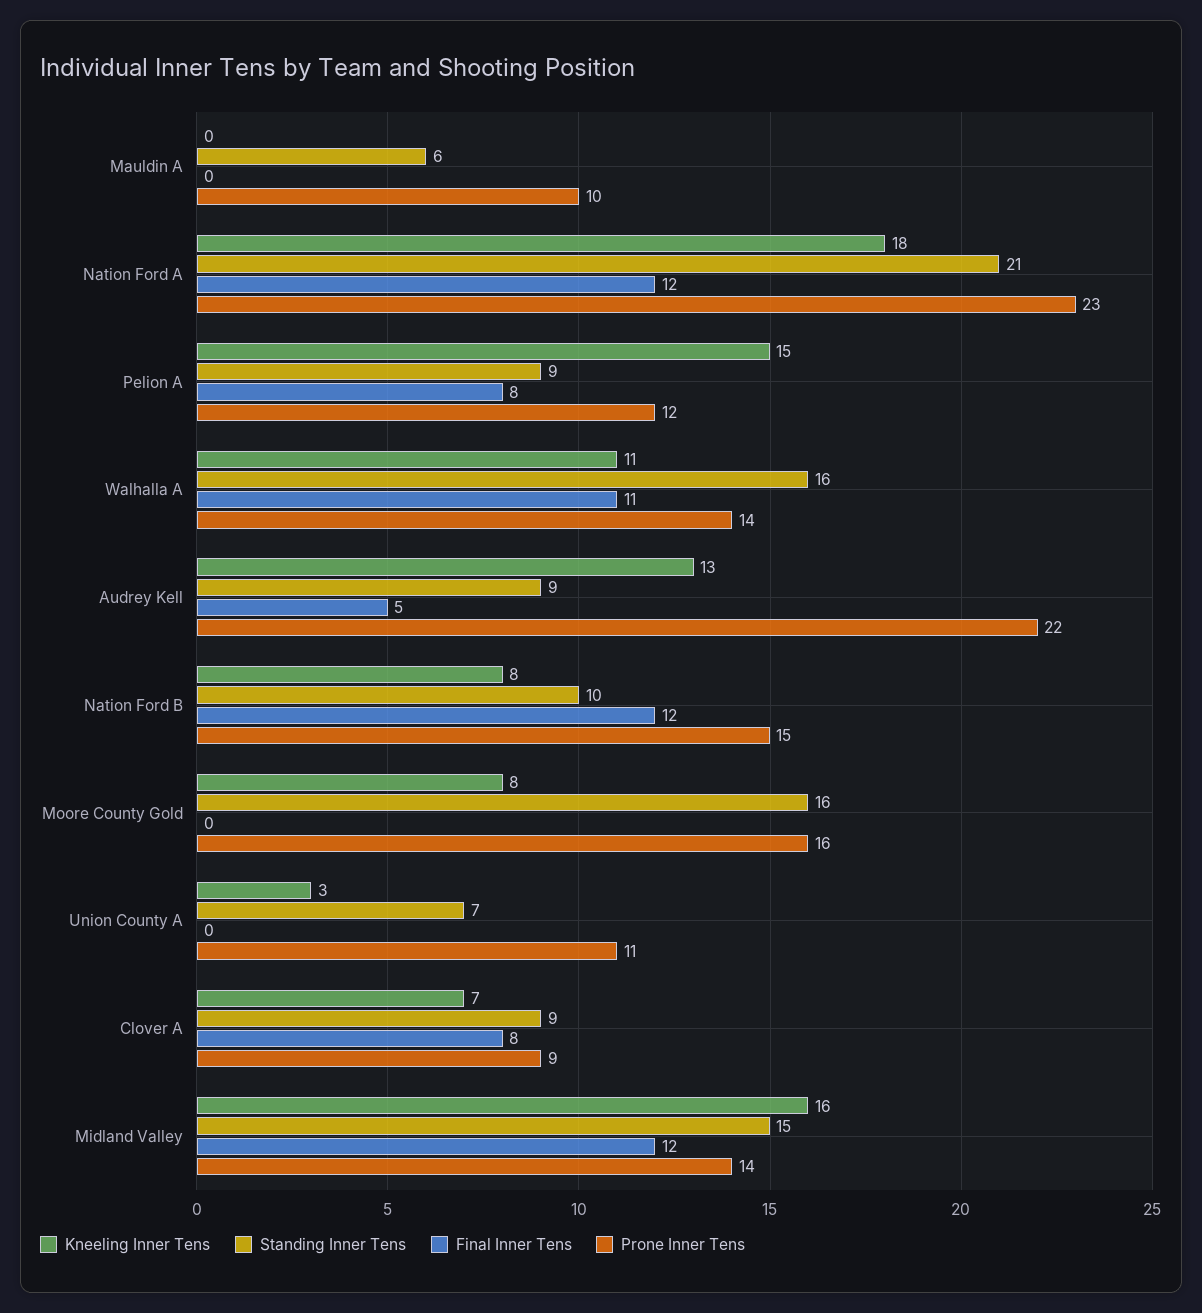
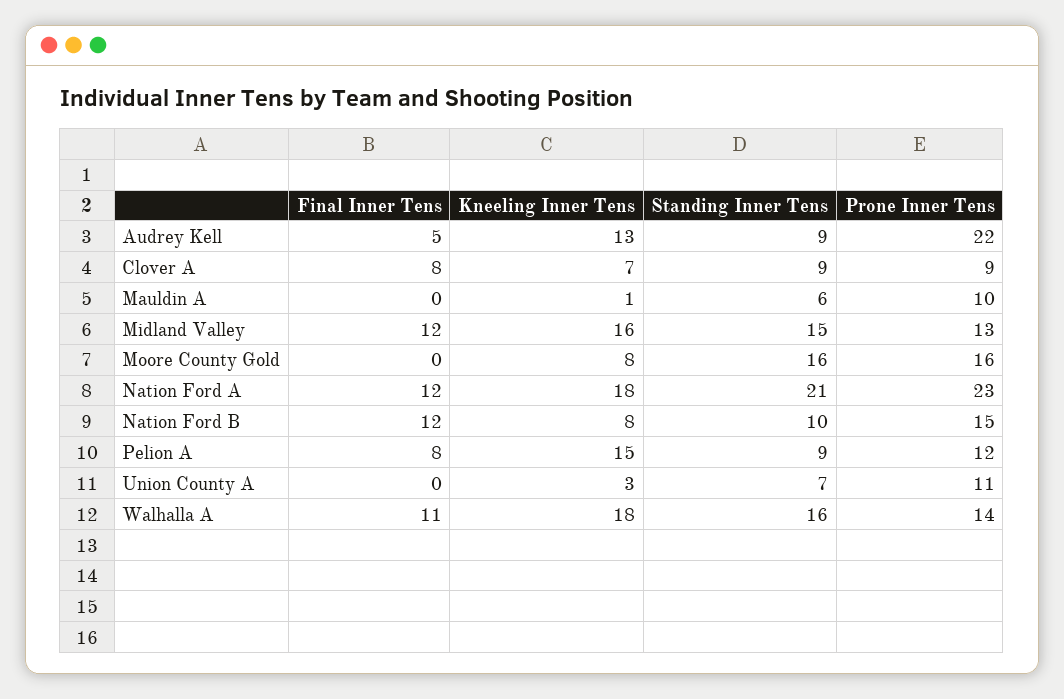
Kneeling Inner Tens, Mauldin A: 0 -> 1
Kneeling Inner Tens, Walhalla A: 11 -> 18
Prone Inner Tens, Midland Valley: 14 -> 13

